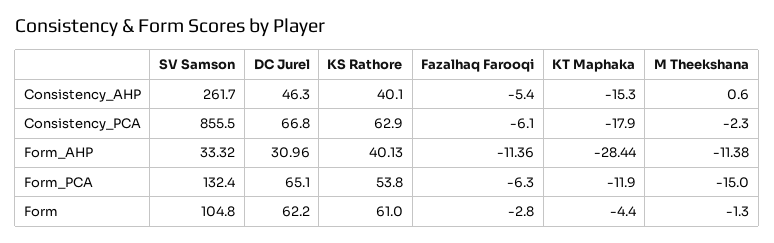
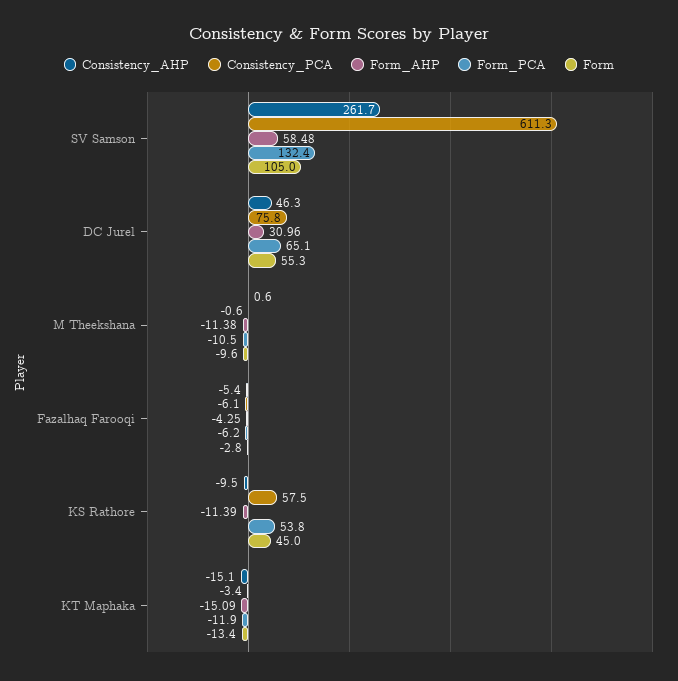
Consistency_AHP, KS Rathore: 40.1 -> -9.5
Consistency_AHP, KT Maphaka: -15.3 -> -15.1
Consistency_PCA, SV Samson: 855.5 -> 611.3
Consistency_PCA, DC Jurel: 66.8 -> 75.8
Consistency_PCA, KS Rathore: 62.9 -> 57.5
Consistency_PCA, KT Maphaka: -17.9 -> -3.4
Consistency_PCA, M Theekshana: -2.3 -> -0.6
Form_AHP, SV Samson: 33.32 -> 58.48
Form_AHP, KS Rathore: 40.13 -> -11.39
Form_AHP, Fazalhaq Farooqi: -11.36 -> -4.25
Form_AHP, KT Maphaka: -28.44 -> -15.09
Form_PCA, Fazalhaq Farooqi: -6.3 -> -6.2
Form_PCA, M Theekshana: -15 -> -10.5
Form, SV Samson: 104.8 -> 105
Form, DC Jurel: 62.2 -> 55.3
Form, KS Rathore: 61 -> 45
Form, KT Maphaka: -4.4 -> -13.4
Form, M Theekshana: -1.3 -> -9.6

